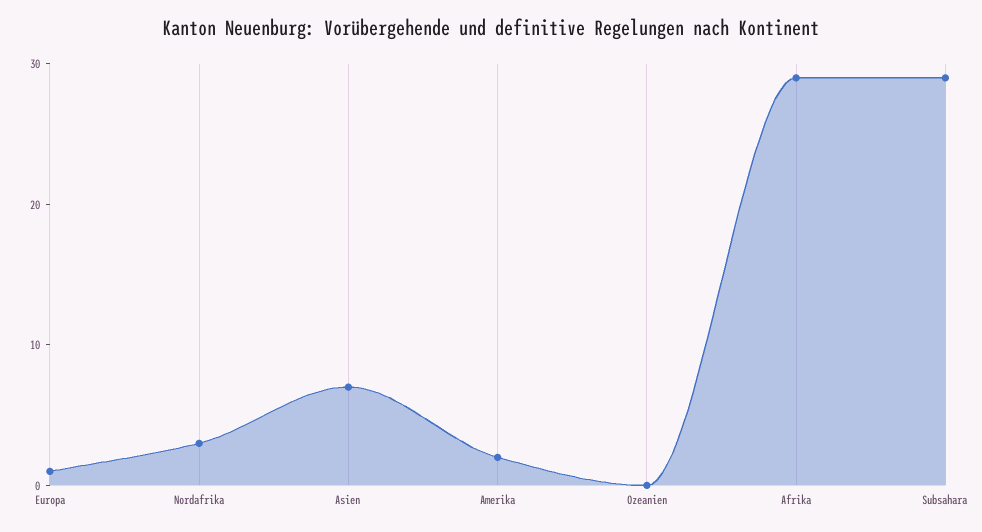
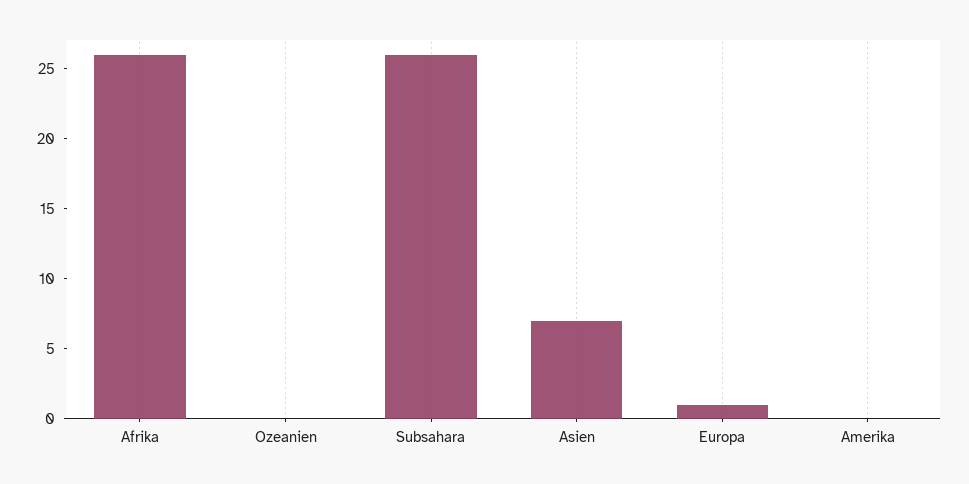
Nordafrika: 3 -> none
Amerika: 2 -> 0
Afrika: 29 -> 26
Subsahara: 29 -> 26

